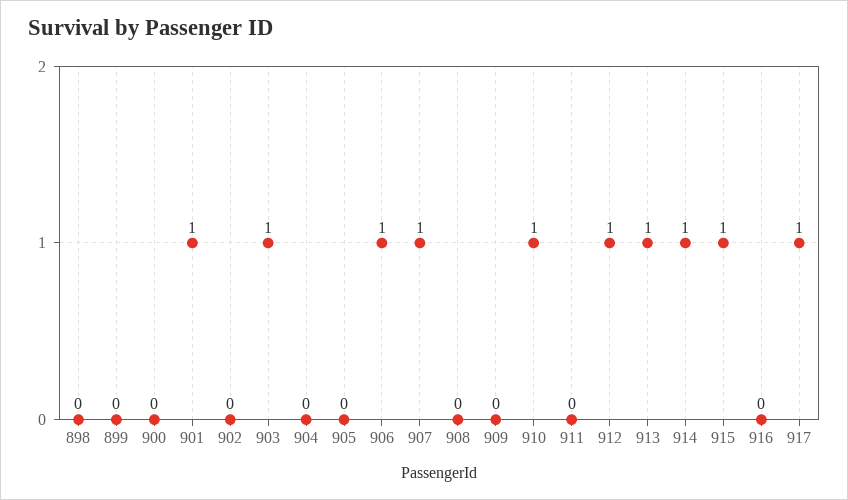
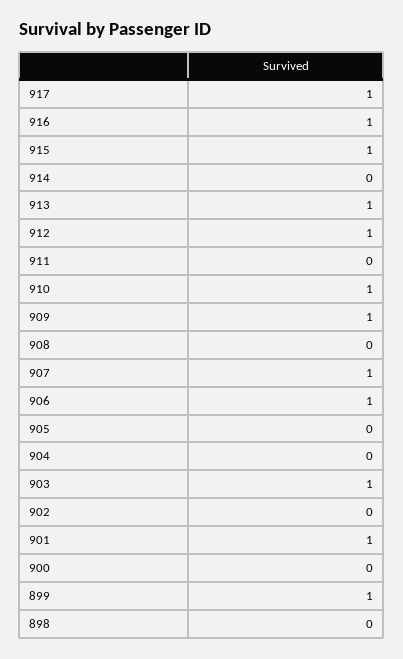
899: 0 -> 1
909: 0 -> 1
914: 1 -> 0
916: 0 -> 1

